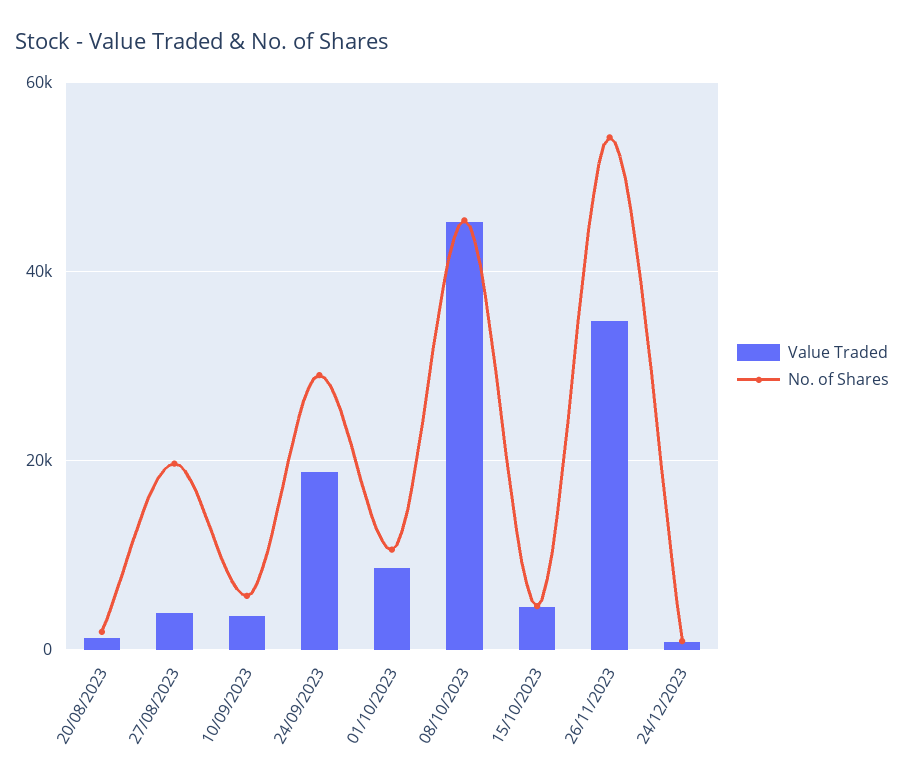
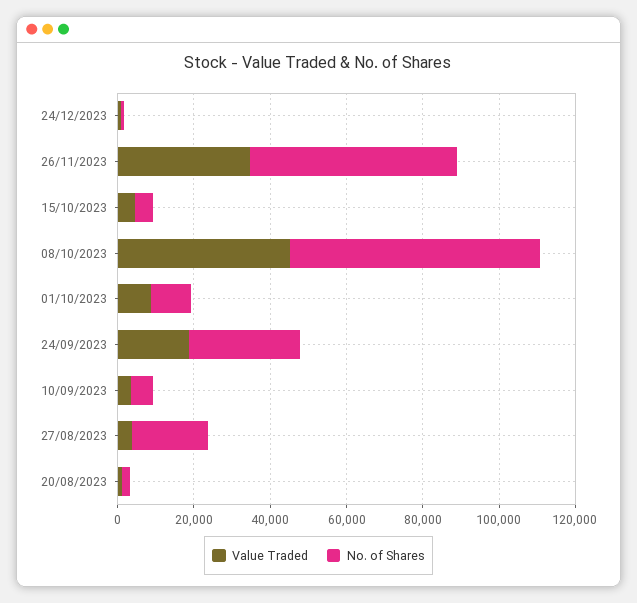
No. of Shares, 08/10/2023: 46000 -> 65000

